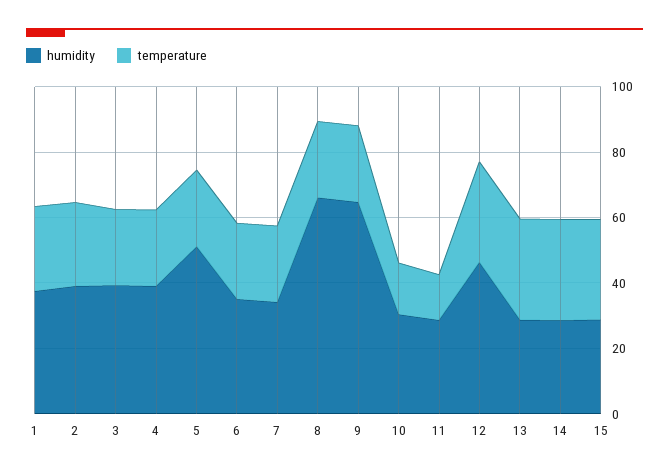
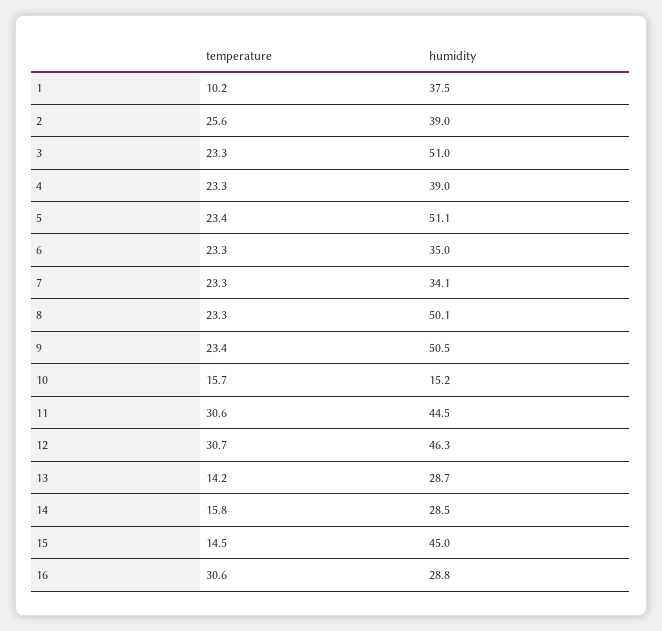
temperature, 1: 25 -> 10.2
humidity, 3: 40 -> 51
humidity, 8: 65 -> 50.1
humidity, 9: 65 -> 50.5
humidity, 10: 30 -> 15.2
humidity, 11: 30 -> 44.5
temperature, 11: 15 -> 30.6
temperature, 13: 30 -> 14.2
temperature, 14: 30 -> 15.8
humidity, 15: 30 -> 45
temperature, 15: 30 -> 14.5
temperature, 16: none -> 30.6
humidity, 16: none -> 28.8

